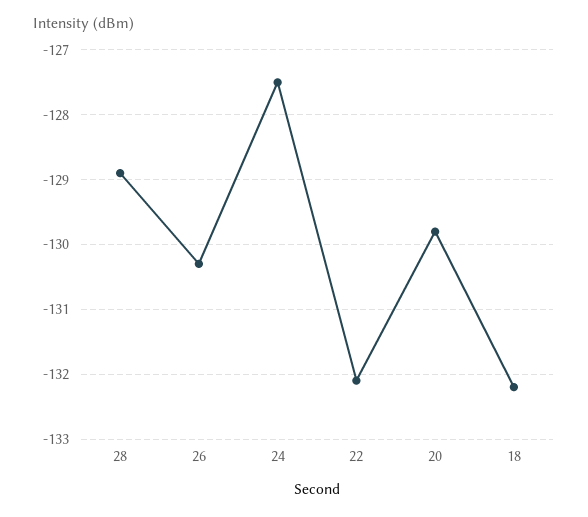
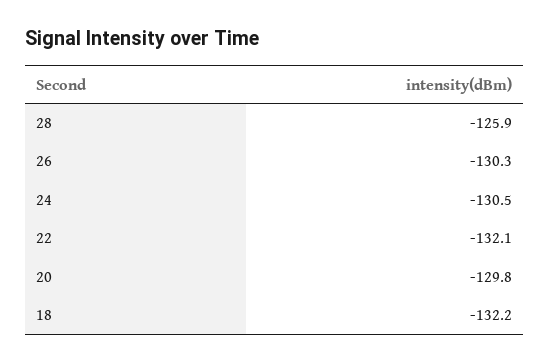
28: -128.9 -> -125.9
24: -127.5 -> -130.5

